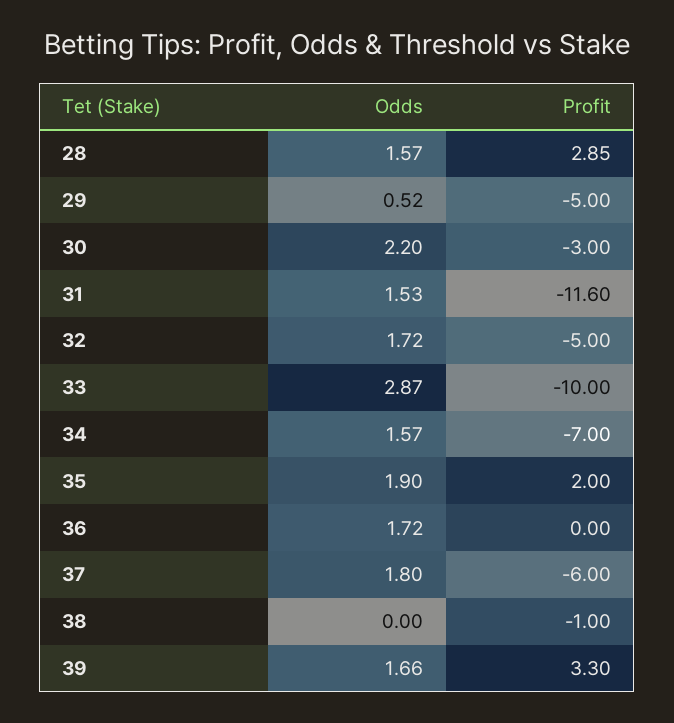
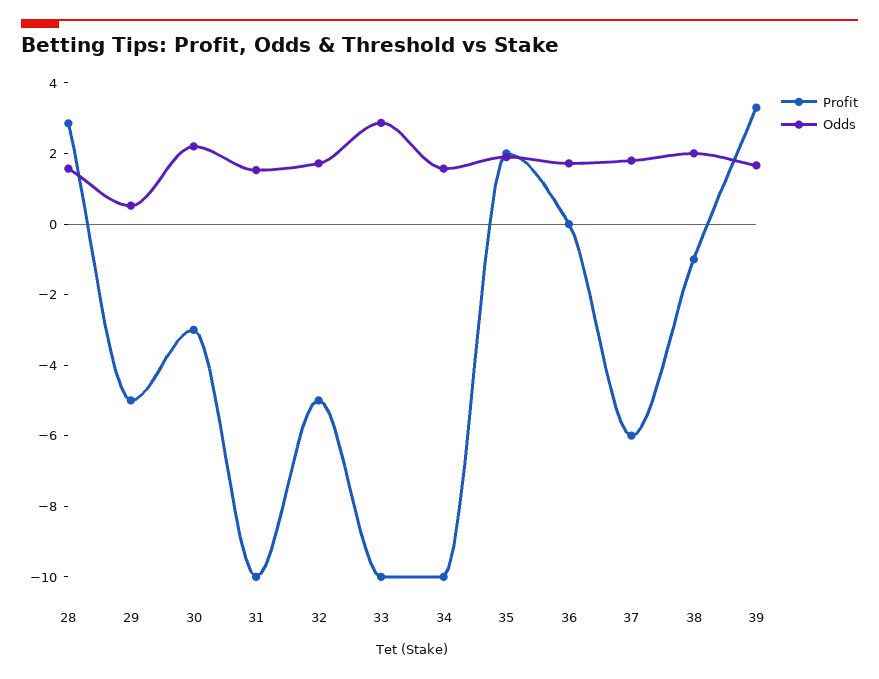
Profit, 31: -11.6 -> -10
Profit, 34: -7 -> -10
Odds, 38: 0 -> 2

